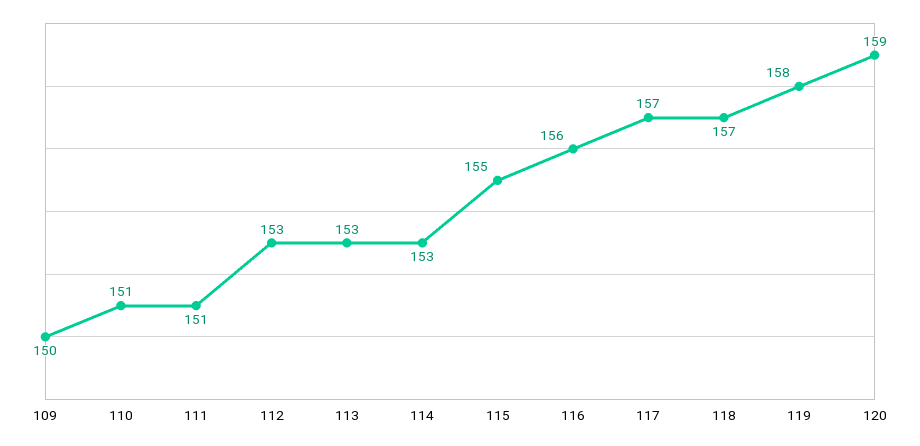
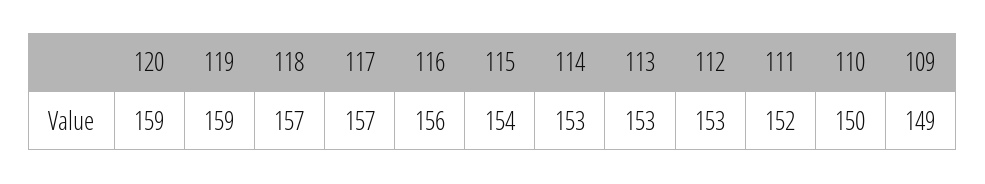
109: 150 -> 149
110: 151 -> 150
111: 151 -> 152
115: 155 -> 154
119: 158 -> 159

